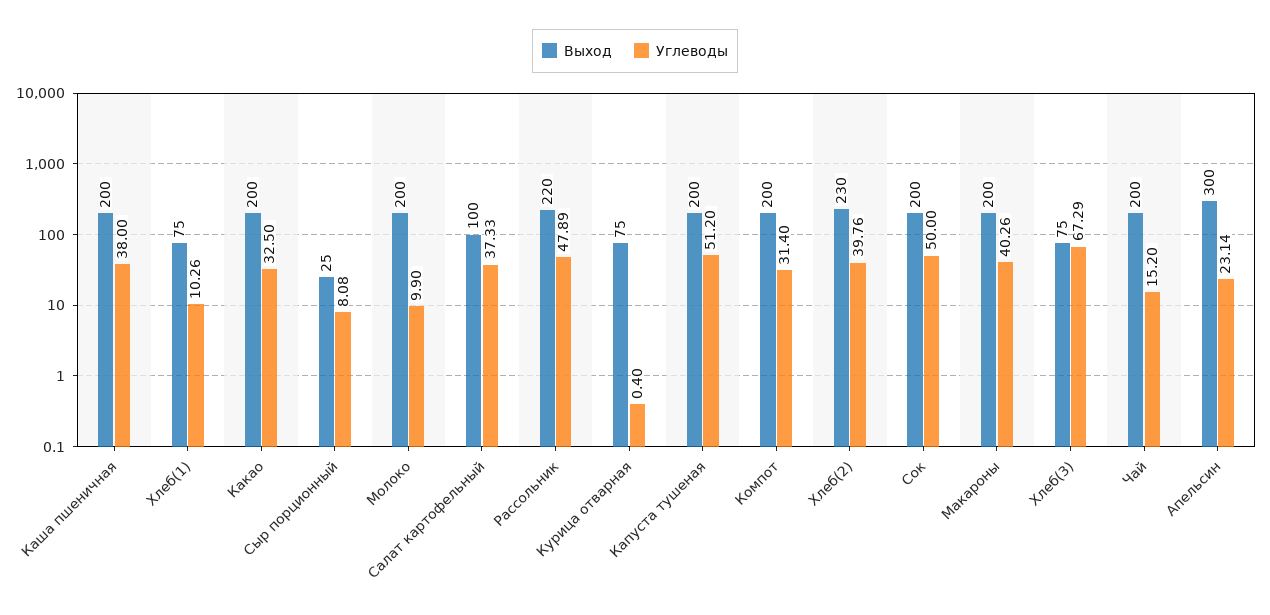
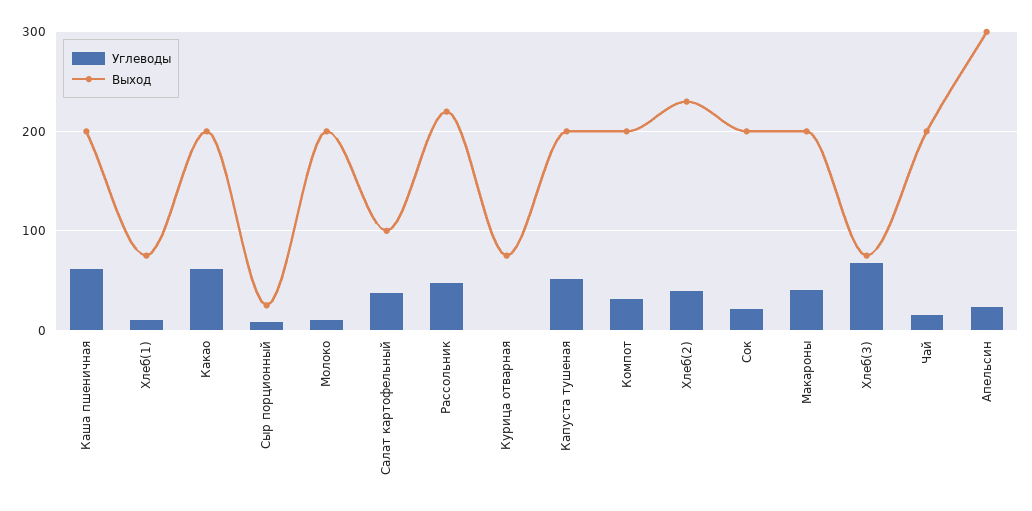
Углеводы, Каша пшеничная: 38 -> 60
Углеводы, Какао: 32.5 -> 60
Углеводы, Сок: 50 -> 20

